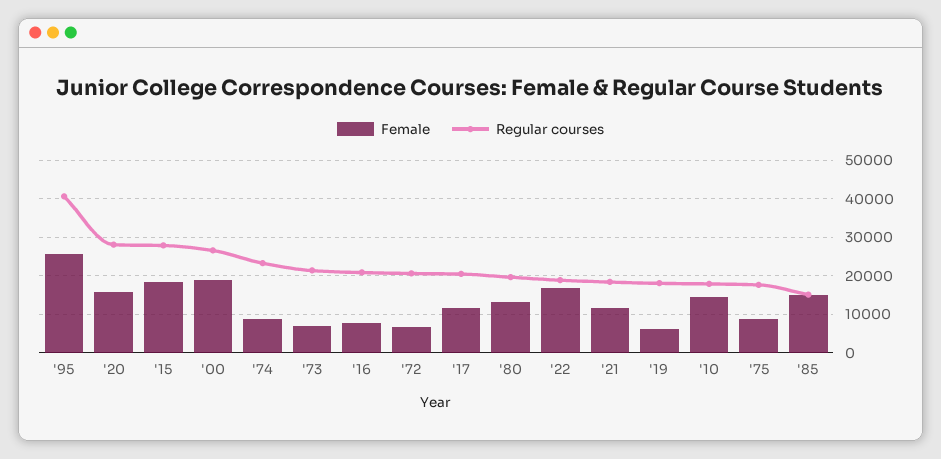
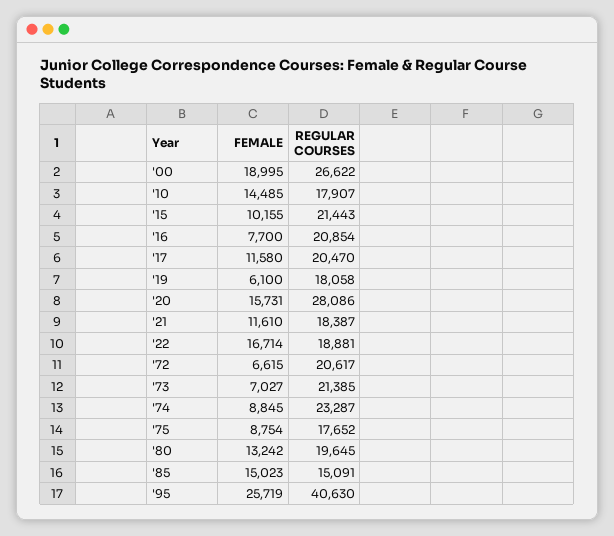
Female, '15: 18000 -> 10155
Regular courses, '15: 28000 -> 21443

